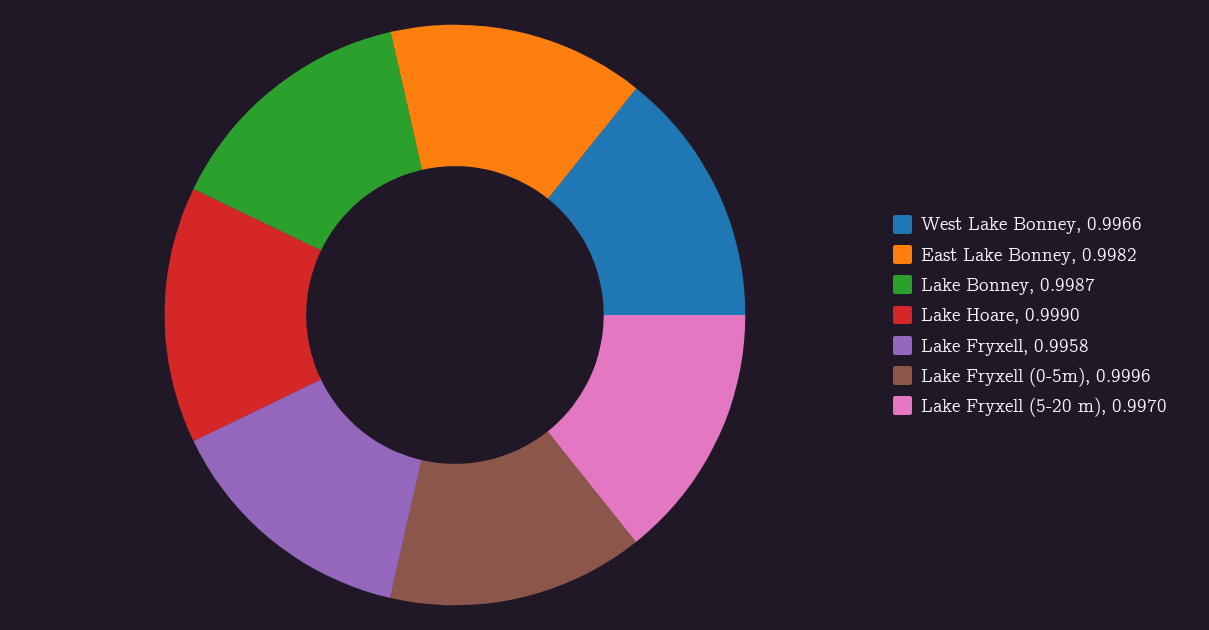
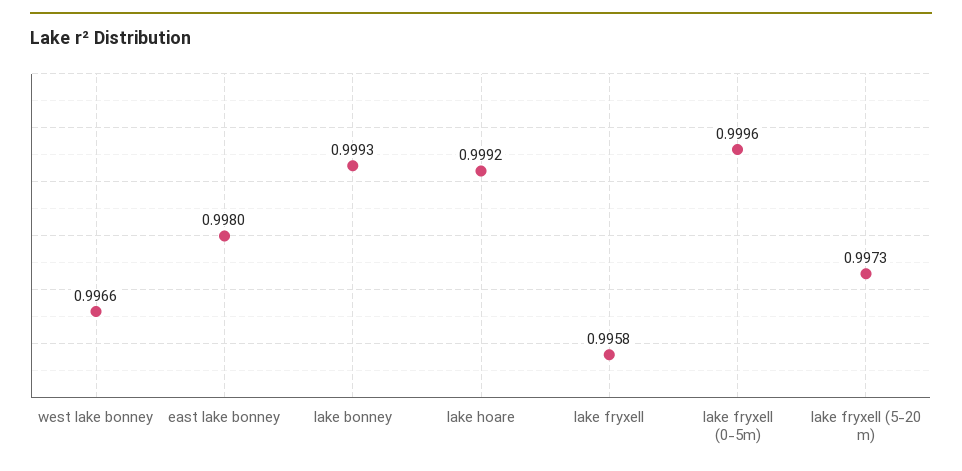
East Lake Bonney: 0.9982 -> 0.998
Lake Bonney: 0.9987 -> 0.9993
Lake Hoare: 0.999 -> 0.9992
Lake Fryxell (5-20 m): 0.997 -> 0.9973

